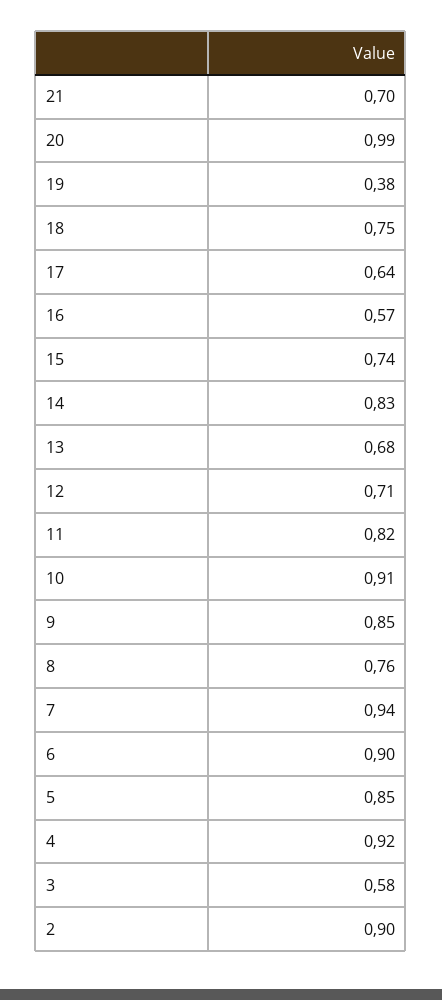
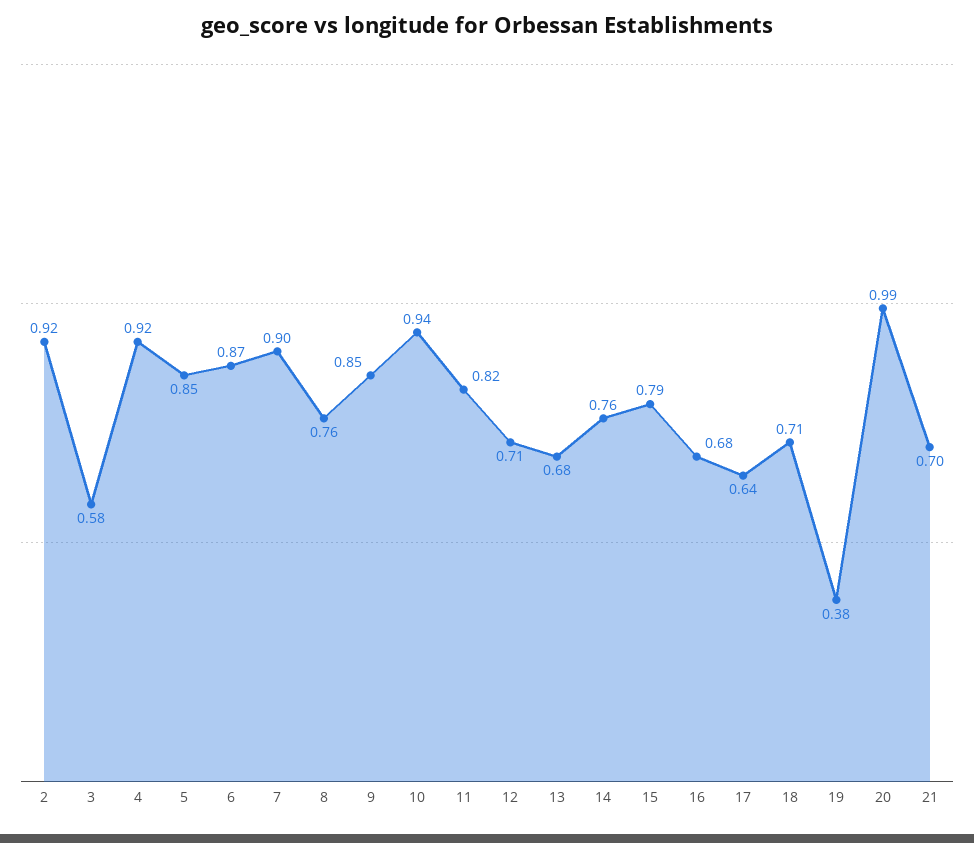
18: 0.75 -> 0.71
16: 0.57 -> 0.68
15: 0.74 -> 0.79
14: 0.83 -> 0.76
10: 0.91 -> 0.94
7: 0.94 -> 0.9
6: 0.9 -> 0.87
2: 0.9 -> 0.92

